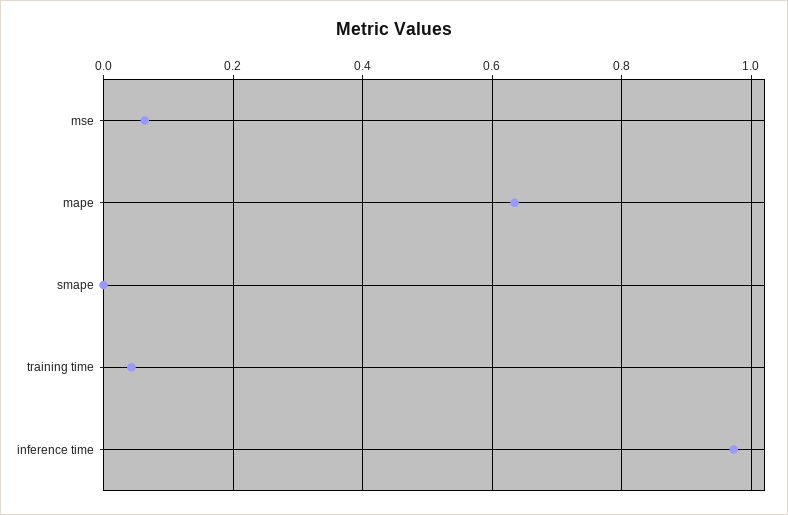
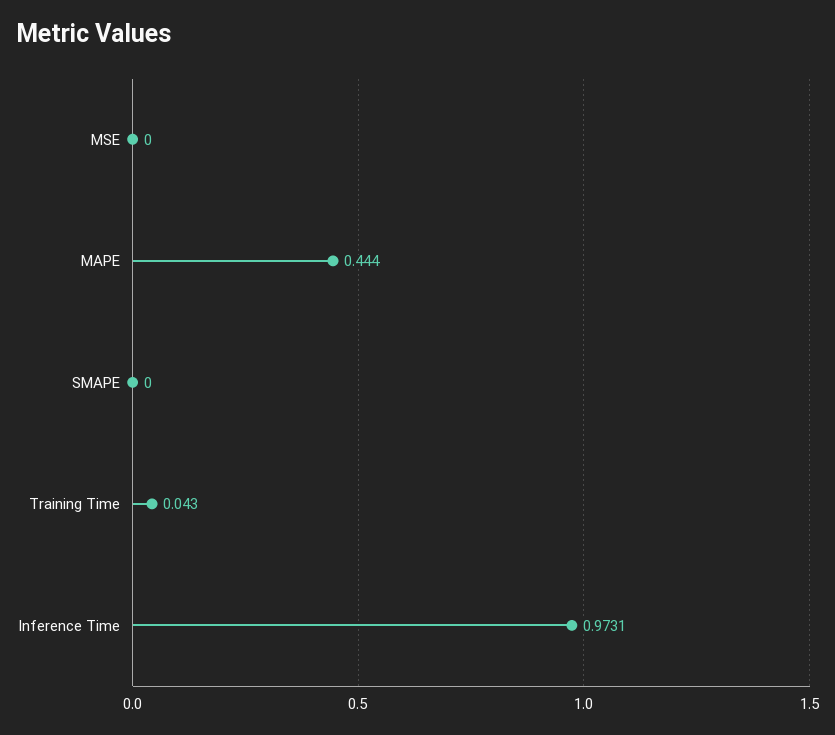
mse: 0.06 -> 0
mape: 0.64 -> 0.444

